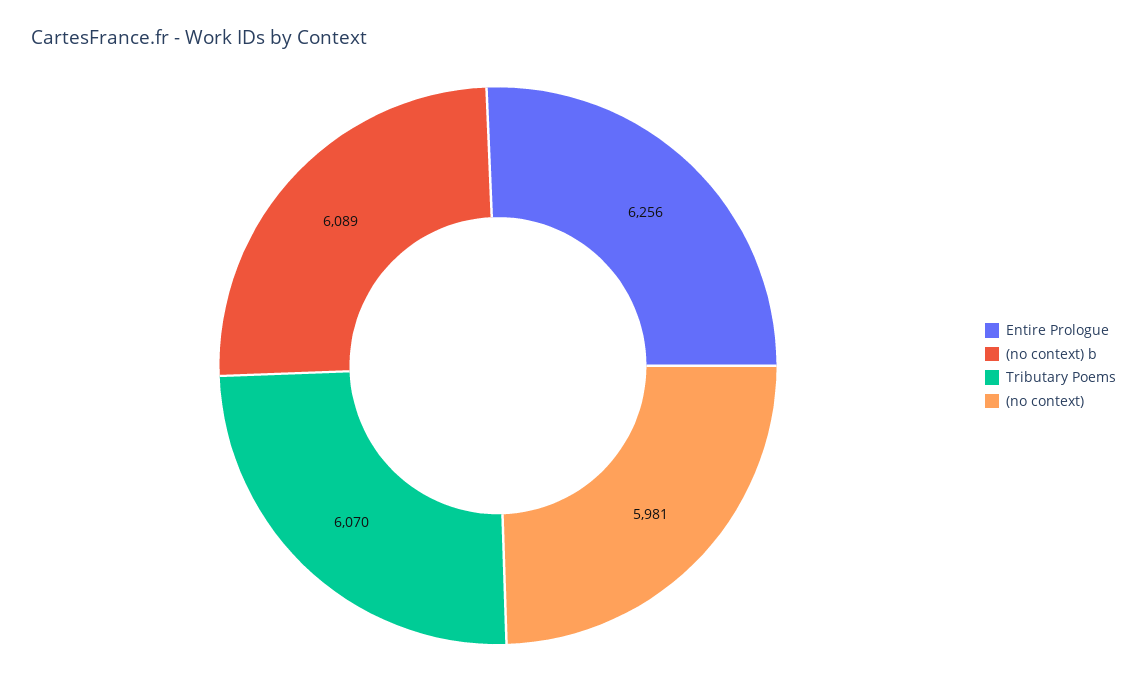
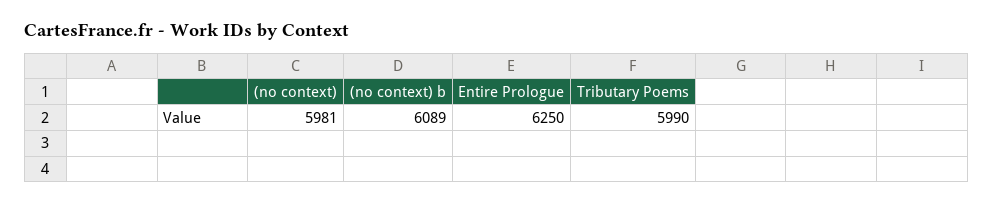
Entire Prologue: 6256 -> 6250
Tributary Poems: 6070 -> 5990

